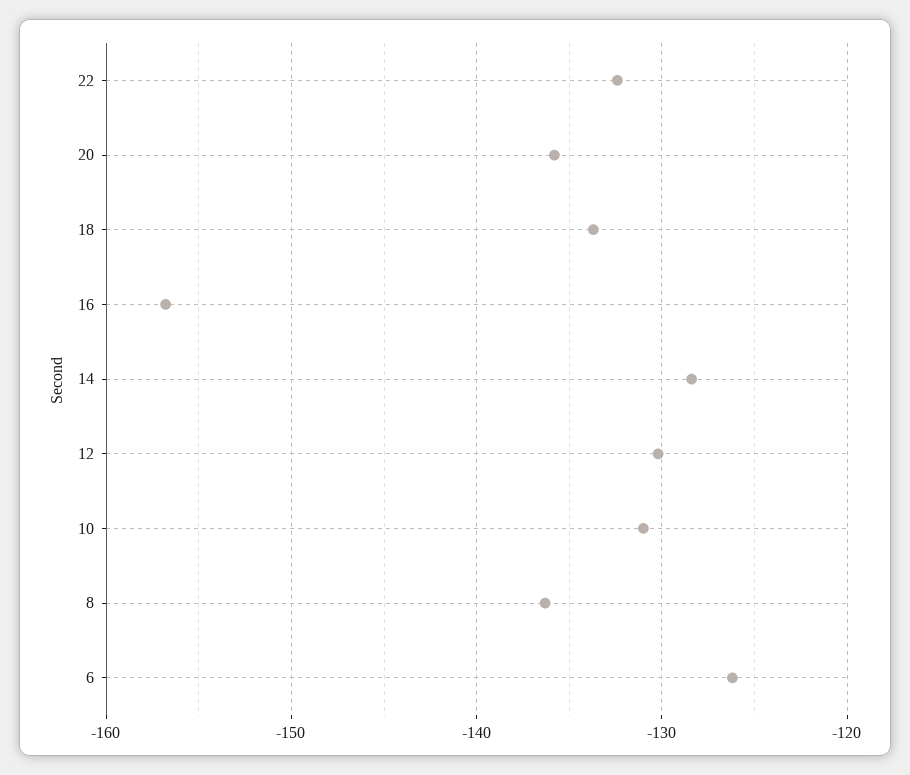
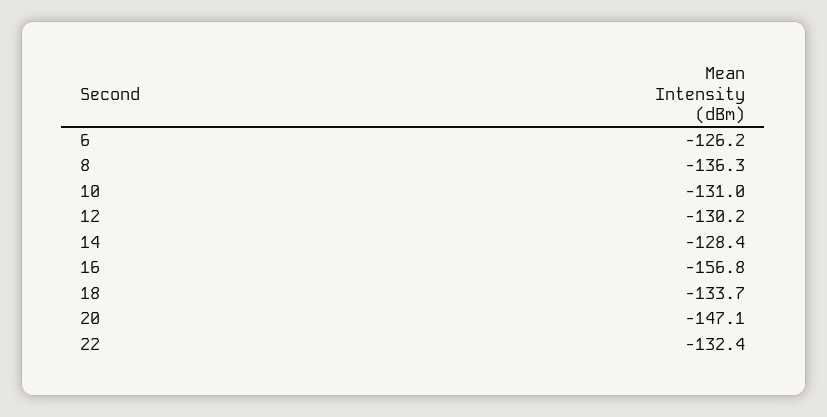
20: -136 -> -147.1

